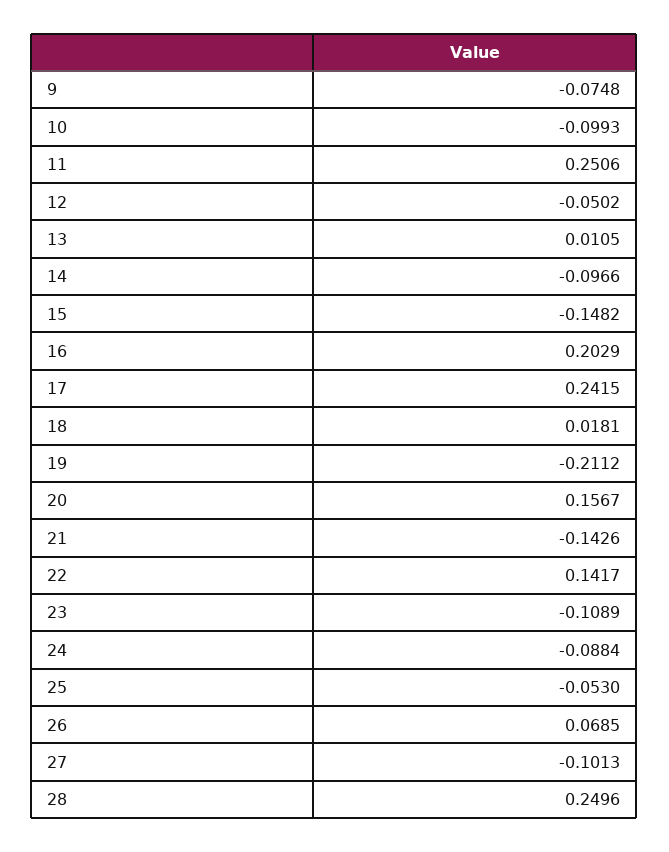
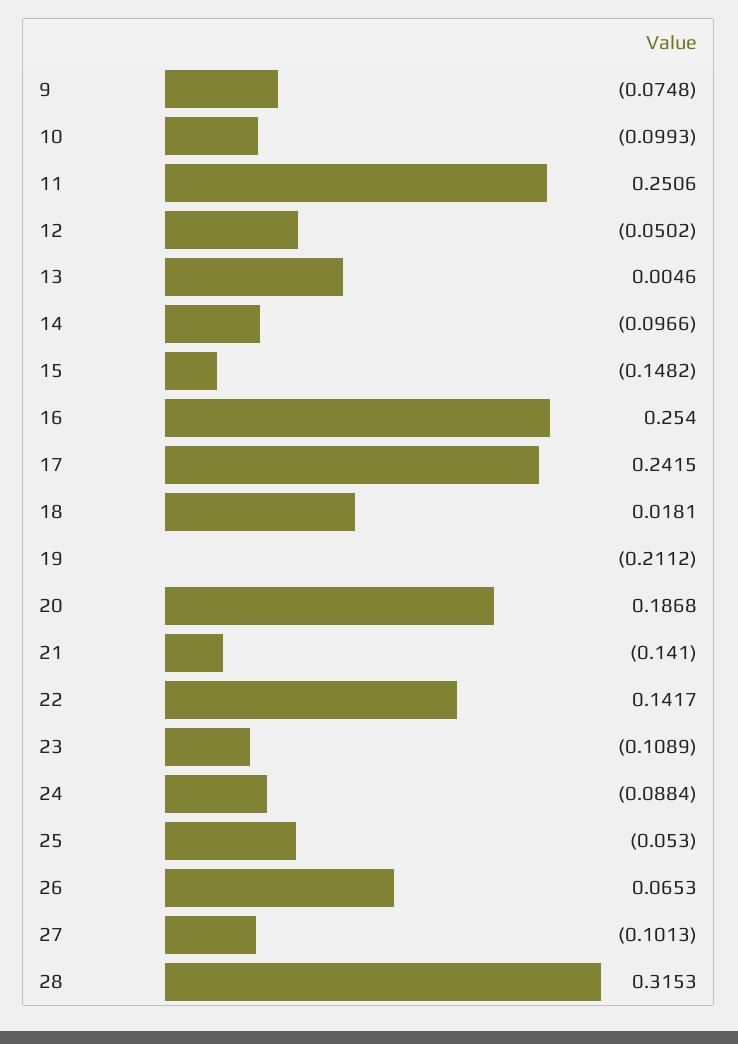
13: 0.0105 -> 0.0046
16: 0.2029 -> 0.254
20: 0.1567 -> 0.1868
21: -0.1426 -> -0.141
26: 0.0685 -> 0.0653
28: 0.2496 -> 0.3153

